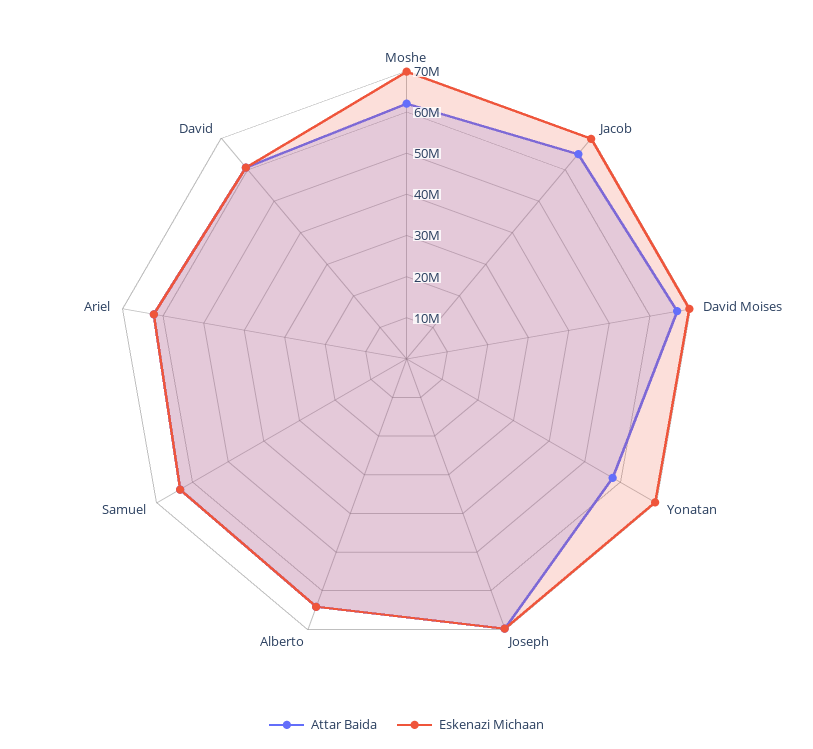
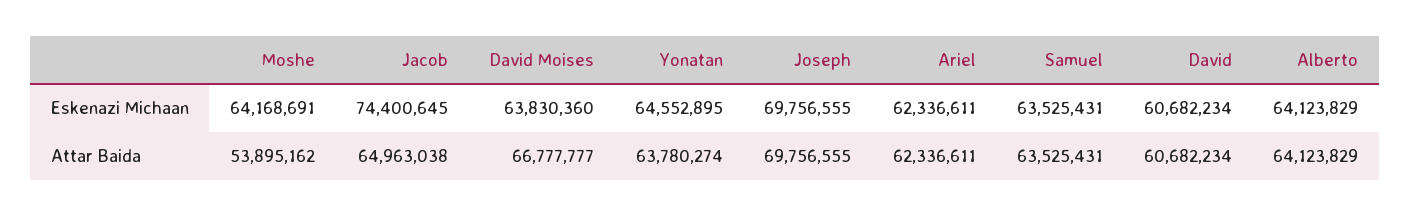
Attar Baida, Moshe: 62000000 -> 53895162
Eskenazi Michaan, Moshe: 70000000 -> 64168691
Eskenazi Michaan, Jacob: 70000000 -> 74400645
Eskenazi Michaan, David Moises: 70000000 -> 63830360
Attar Baida, Yonatan: 58000000 -> 63780274
Eskenazi Michaan, Yonatan: 70000000 -> 64552895

